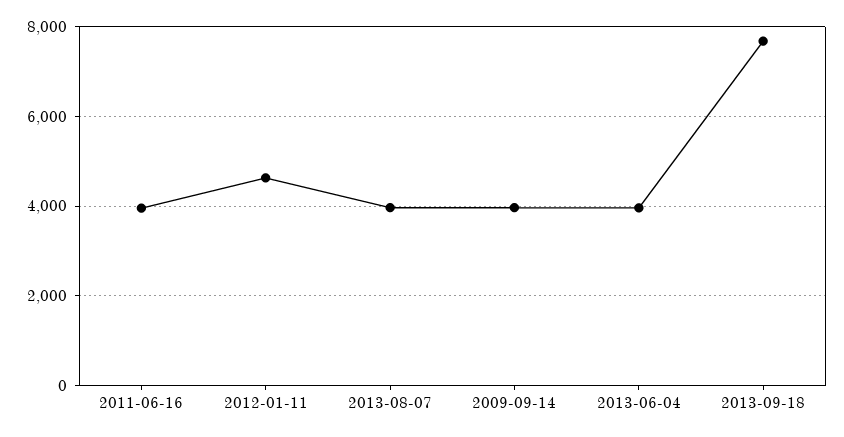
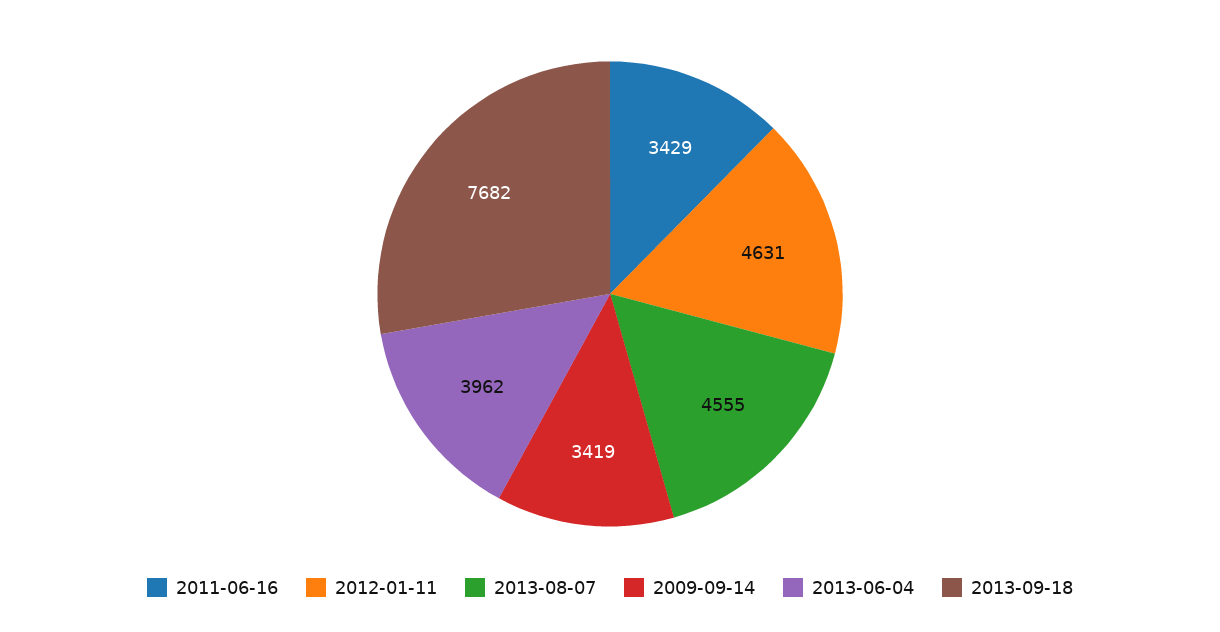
2011-06-16: 4000 -> 3429
2013-08-07: 4000 -> 4555
2009-09-14: 4000 -> 3419

